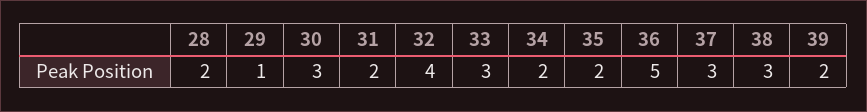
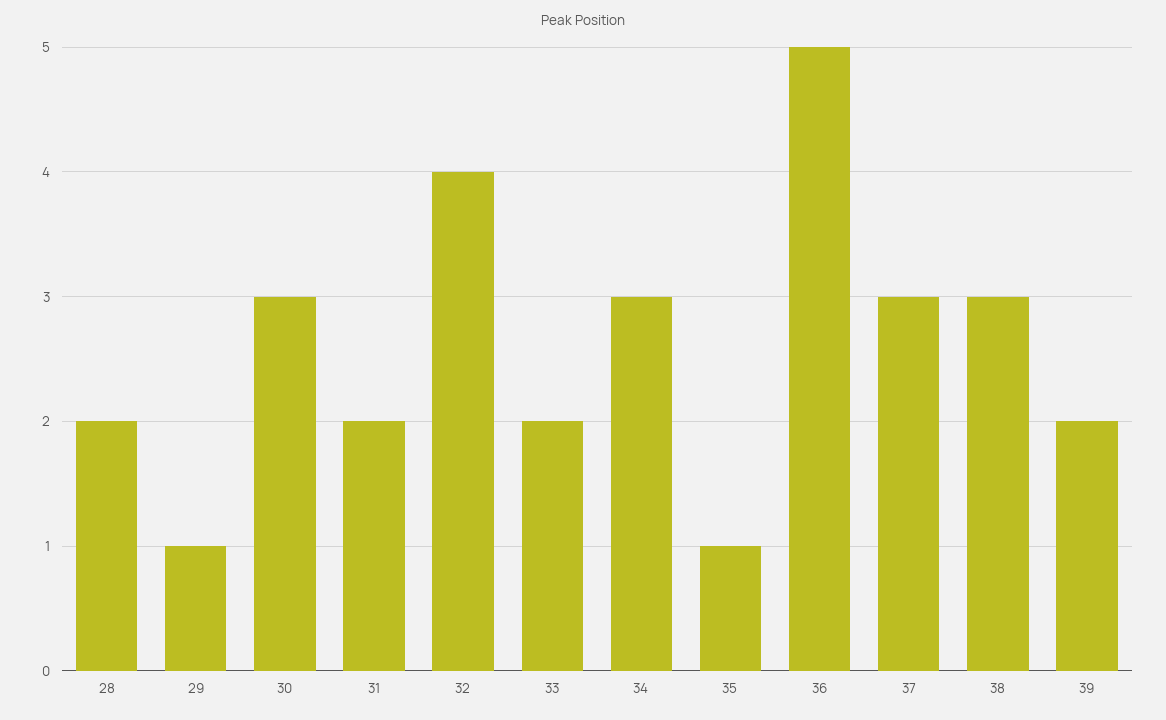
33: 3 -> 2
34: 2 -> 3
35: 2 -> 1

